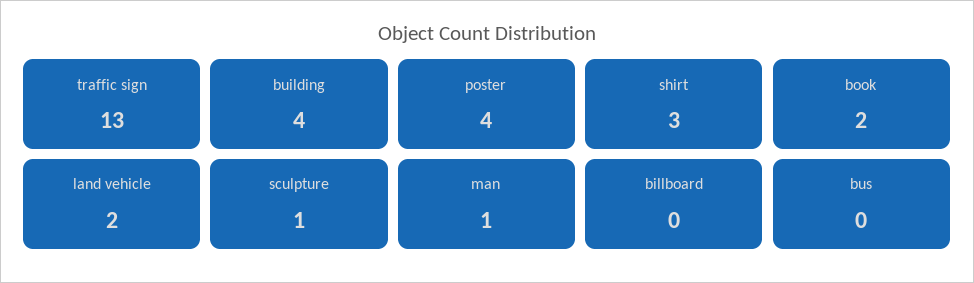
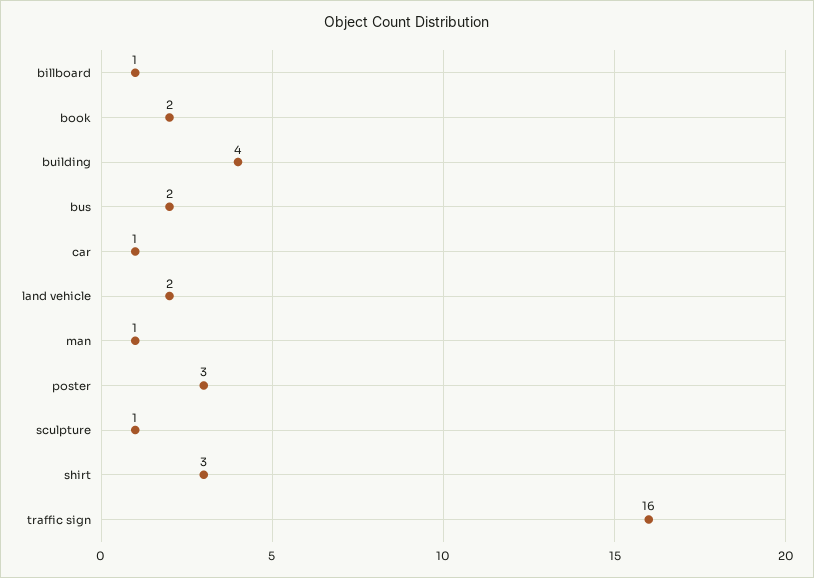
traffic sign: 13 -> 16
poster: 4 -> 3
billboard: 0 -> 1
bus: 0 -> 2
car: none -> 1

